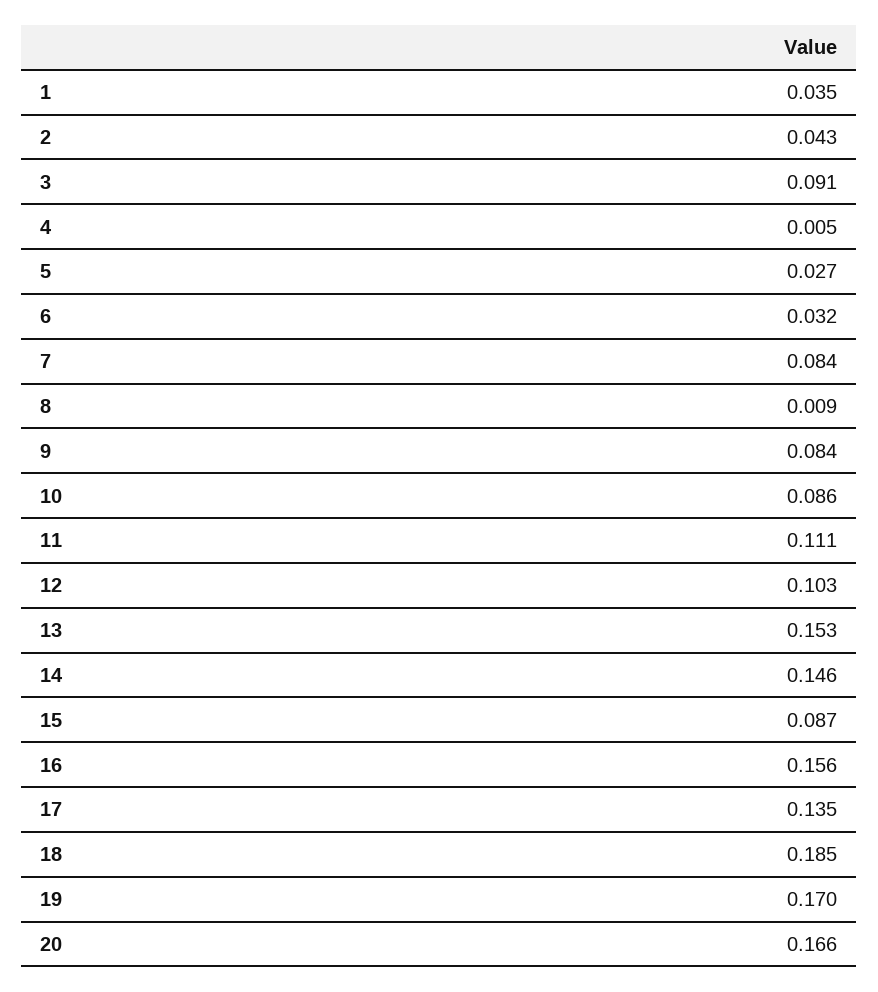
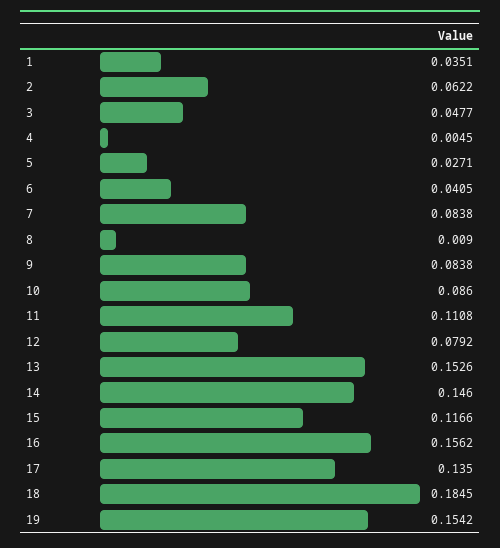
2: 0.043 -> 0.0622
3: 0.091 -> 0.0477
6: 0.032 -> 0.0405
12: 0.103 -> 0.0792
15: 0.087 -> 0.1166
19: 0.17 -> 0.1542
20: 0.166 -> none

